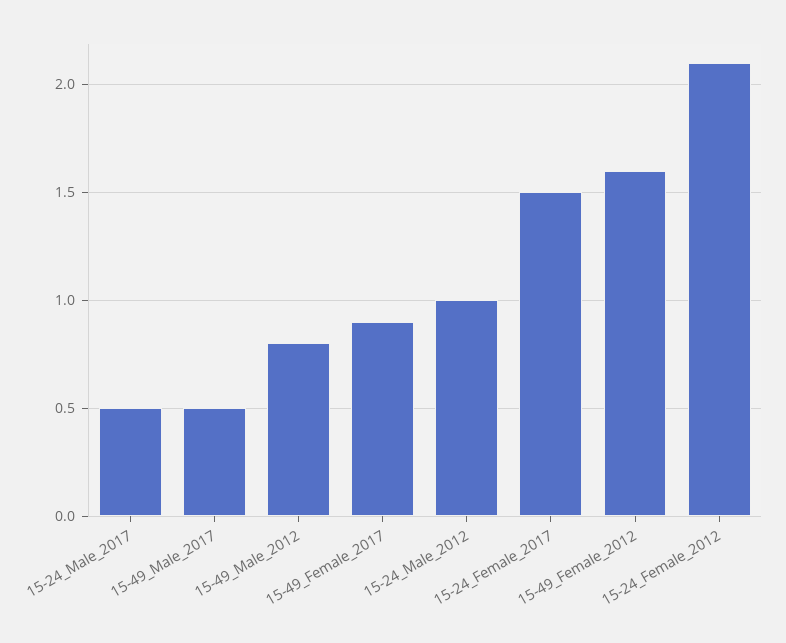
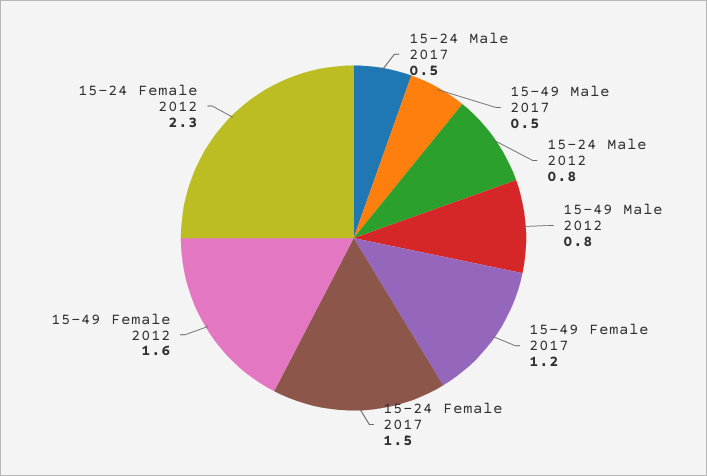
15-49_Female_2017: 0.9 -> 1.2
15-24_Male_2012: 1 -> 0.8
15-24_Female_2012: 2.1 -> 2.3

